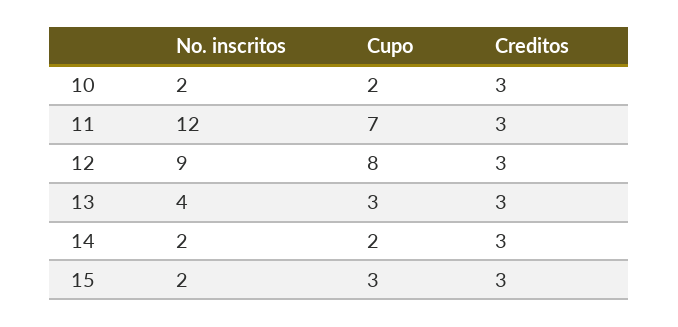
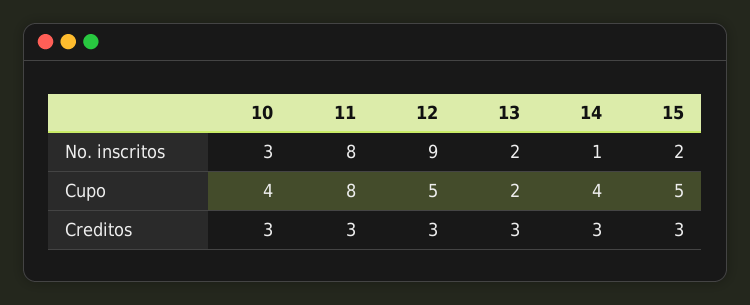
No. inscritos, 10: 2 -> 3
Cupo, 10: 2 -> 4
No. inscritos, 11: 12 -> 8
Cupo, 11: 7 -> 8
Cupo, 12: 8 -> 5
No. inscritos, 13: 4 -> 2
Cupo, 13: 3 -> 2
No. inscritos, 14: 2 -> 1
Cupo, 14: 2 -> 4
Cupo, 15: 3 -> 5

